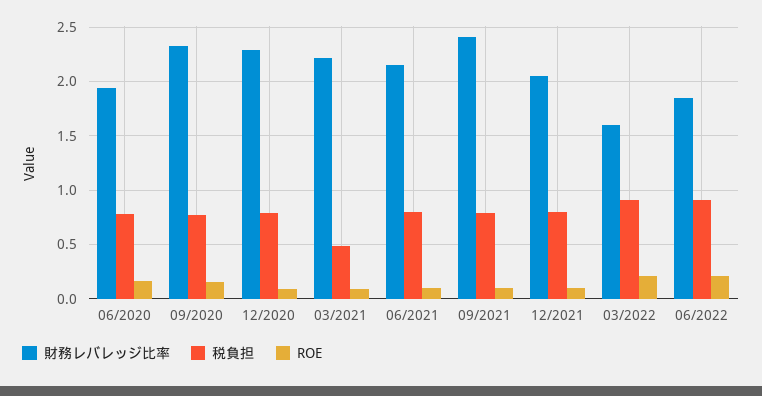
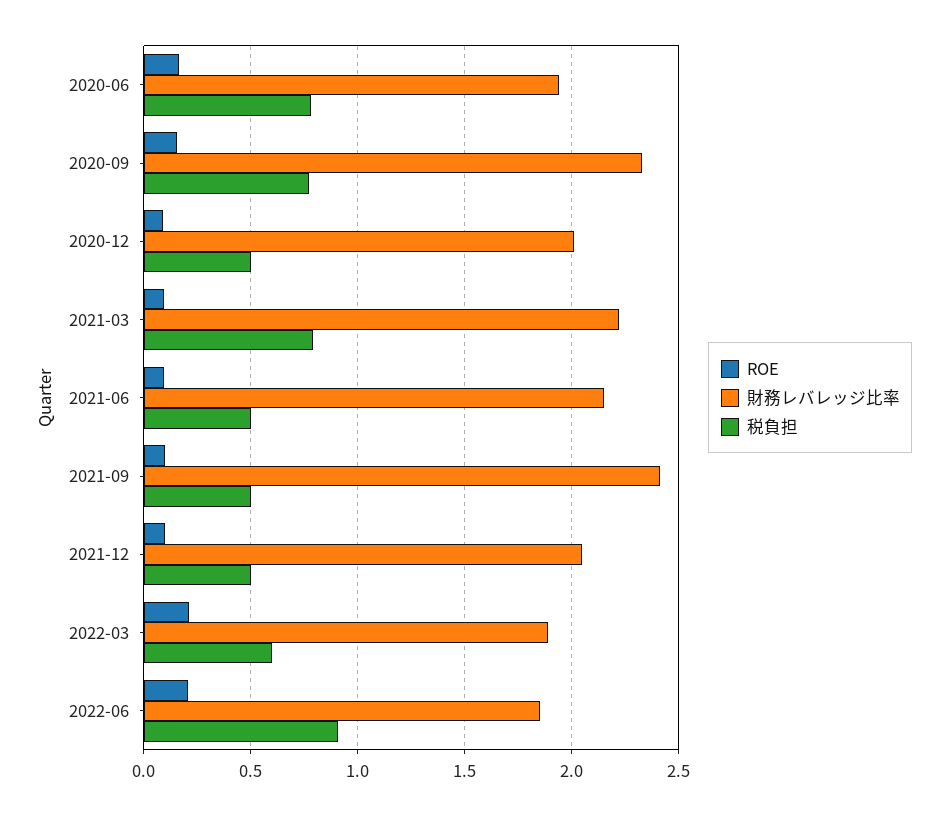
財務レバレッジ比率, 12/2020: 2.3 -> 2
税負担, 12/2020: 0.8 -> 0.5
税負担, 03/2021: 0.5 -> 0.8
税負担, 06/2021: 0.8 -> 0.5
税負担, 09/2021: 0.8 -> 0.5
税負担, 12/2021: 0.8 -> 0.5
財務レバレッジ比率, 03/2022: 1.6 -> 1.9
税負担, 03/2022: 0.9 -> 0.6

